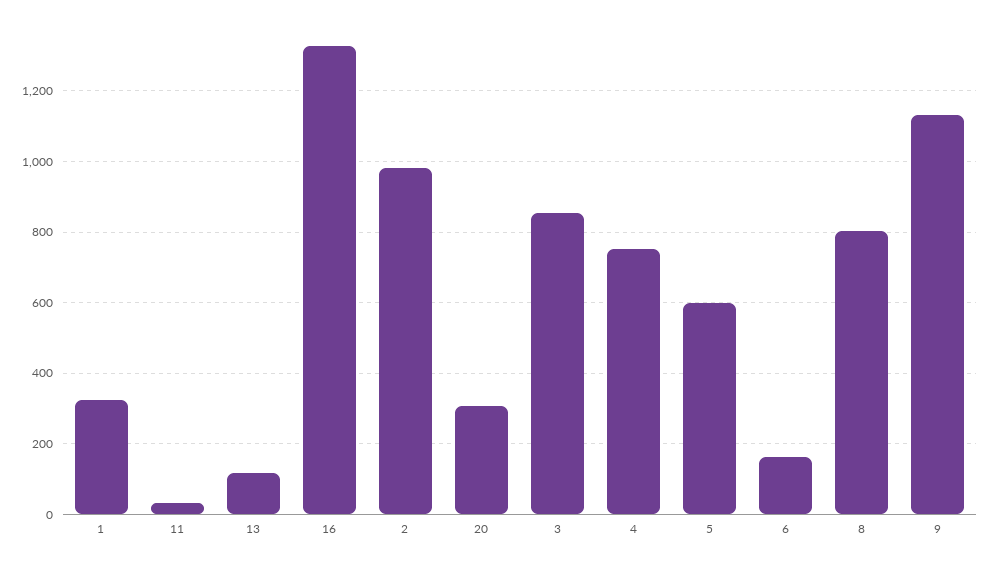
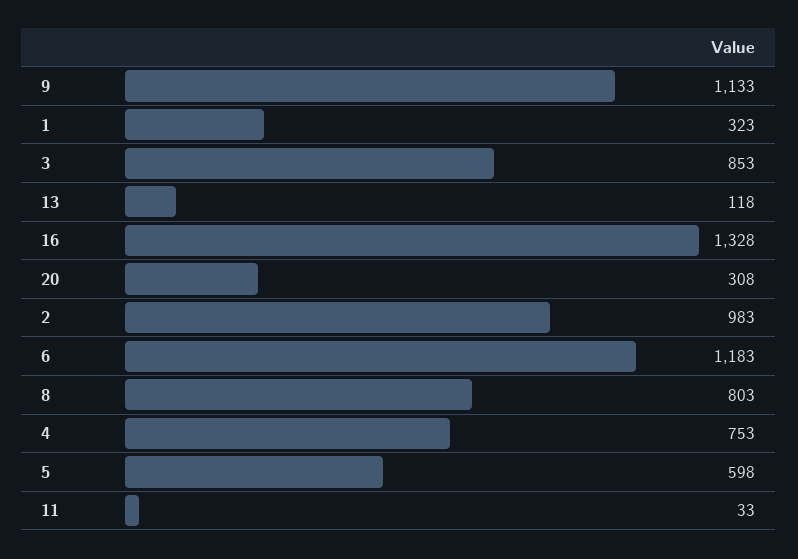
6: 160 -> 1183

